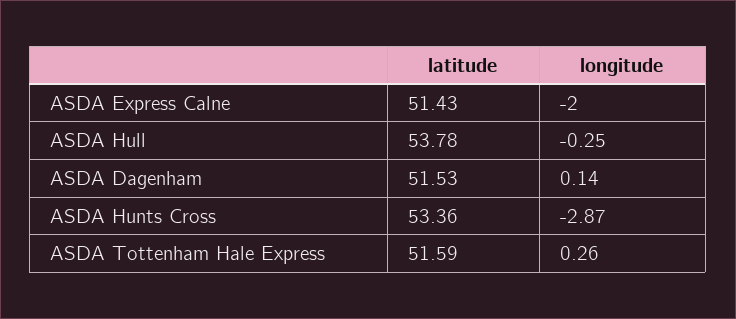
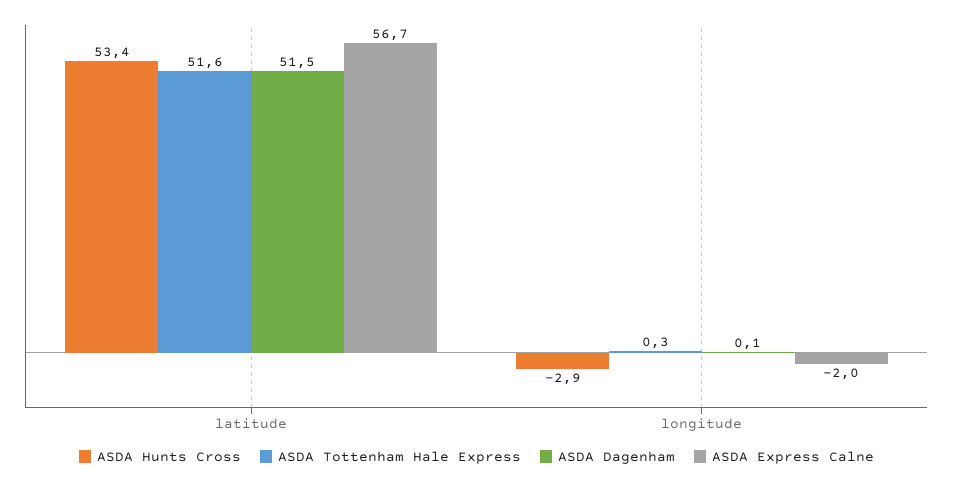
ASDA Express Calne, latitude: 51.43 -> 56.7
ASDA Hull, latitude: 53.78 -> none
ASDA Hull, longitude: -0.25 -> none

